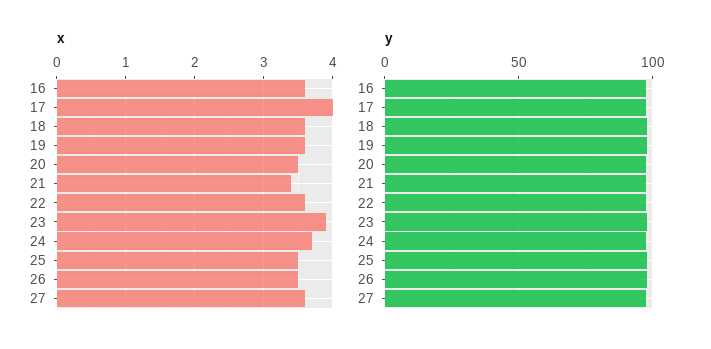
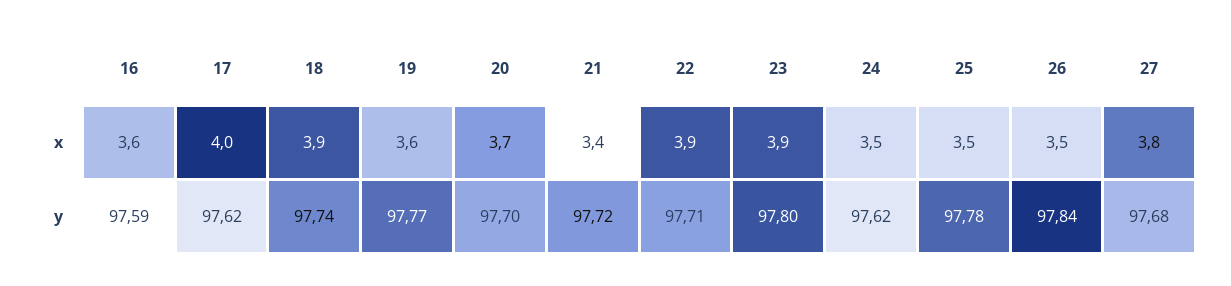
x, 18: 3.6 -> 3.9
x, 20: 3.5 -> 3.7
x, 22: 3.6 -> 3.9
x, 24: 3.7 -> 3.5
x, 27: 3.6 -> 3.8

